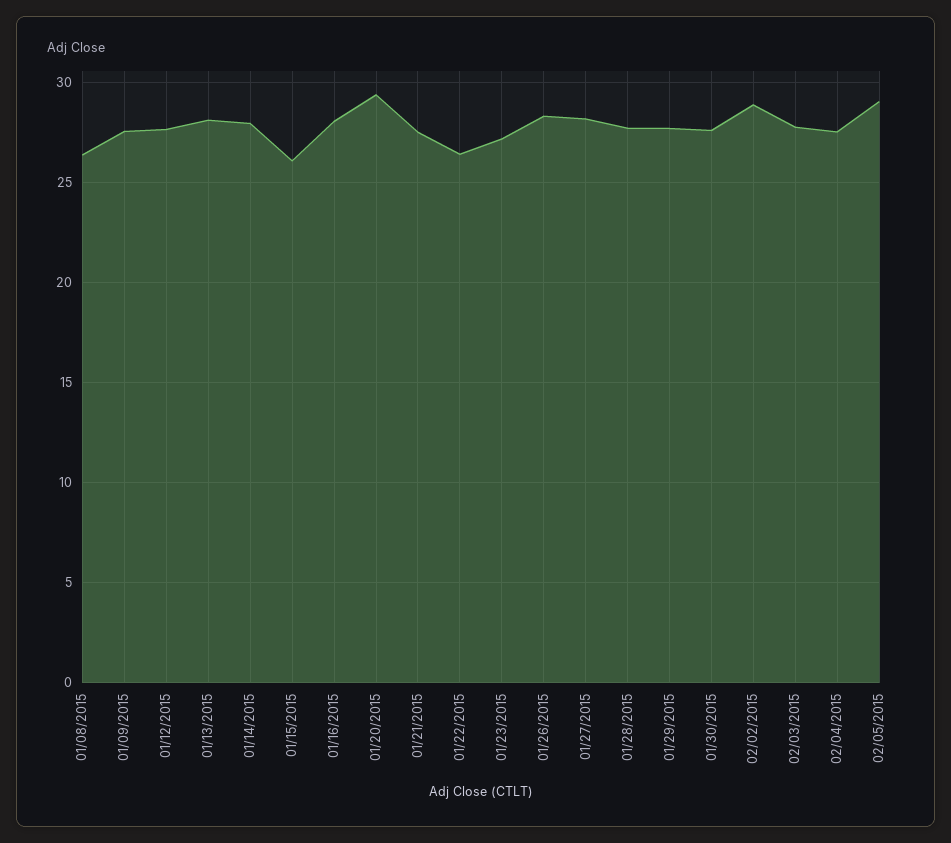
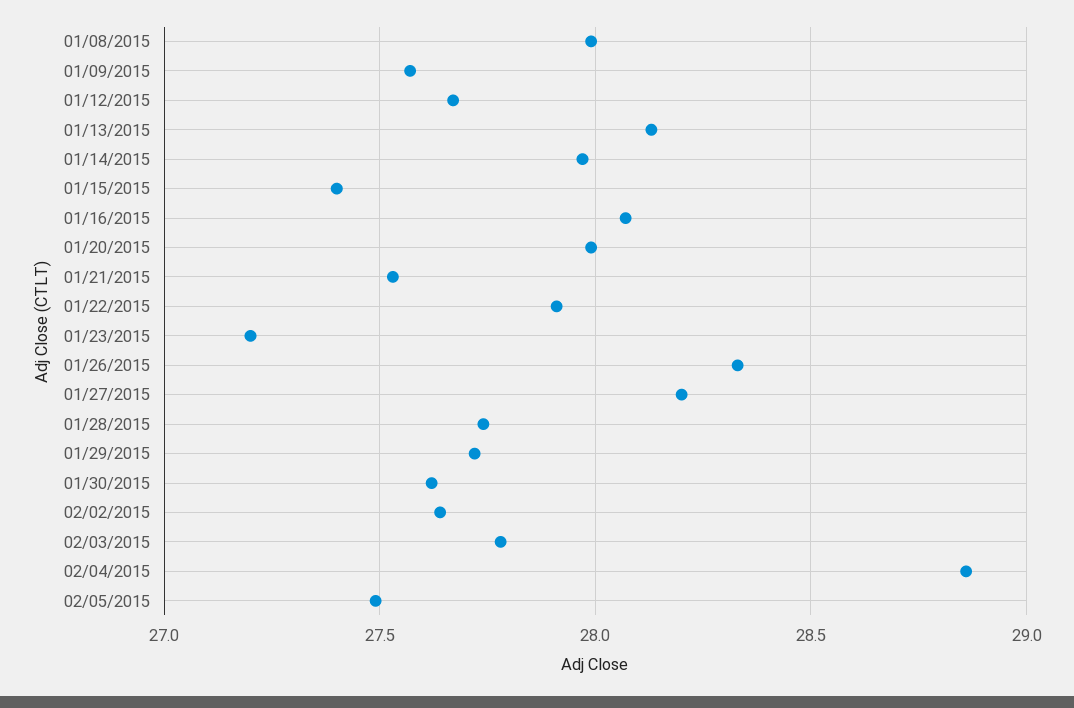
01/08/2015: 26.5 -> 28
01/15/2015: 26 -> 27.4
01/20/2015: 29.5 -> 28
01/22/2015: 26.5 -> 27.9
02/02/2015: 29 -> 27.65
02/04/2015: 27.5 -> 28.85
02/05/2015: 29 -> 27.5

